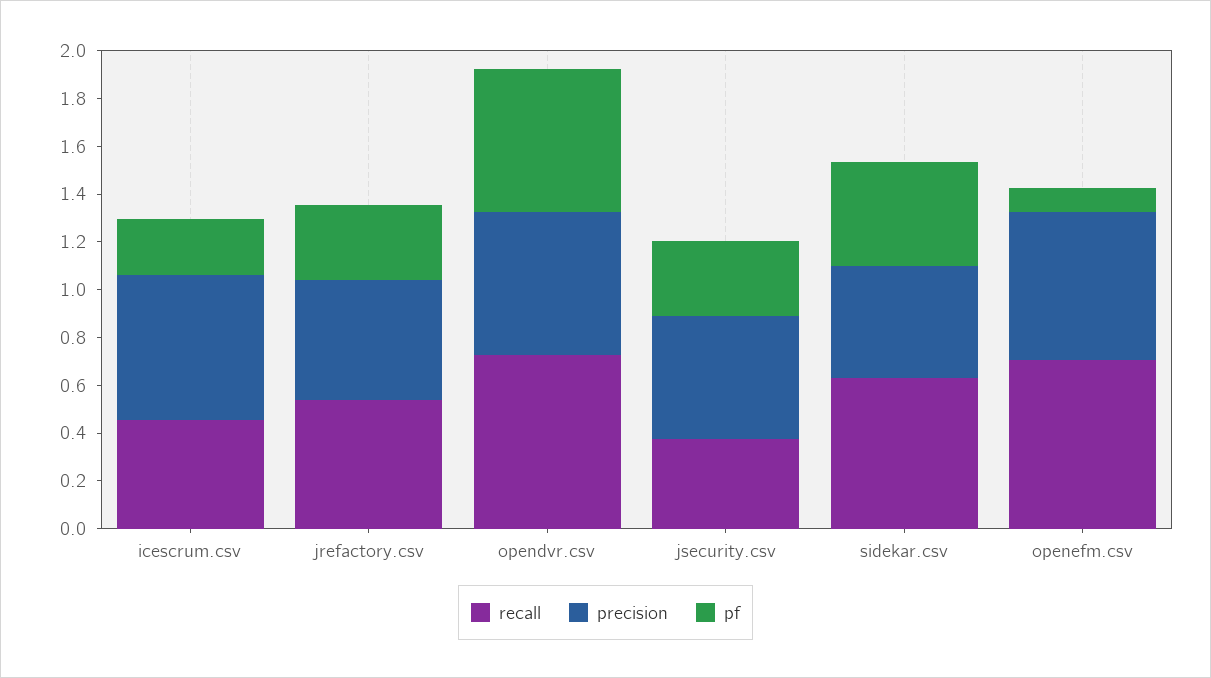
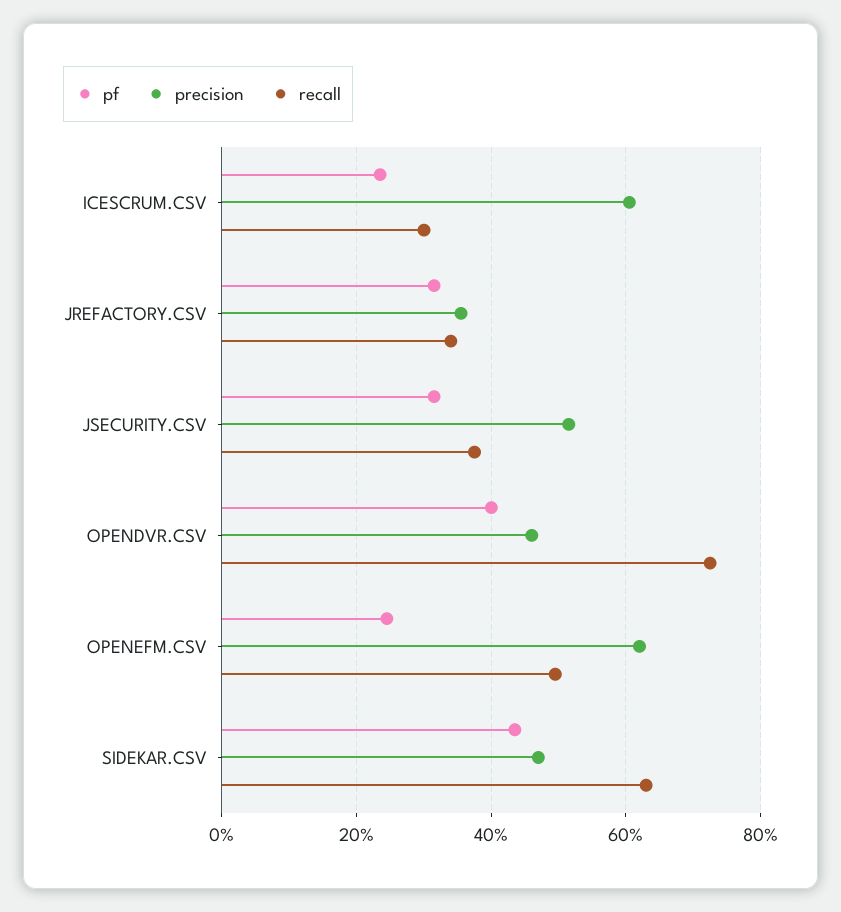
recall, icescrum.csv: 0.45 -> 0.3
recall, jrefactory.csv: 0.55 -> 0.34
precision, jrefactory.csv: 0.5 -> 0.36
precision, opendvr.csv: 0.6 -> 0.46
pf, opendvr.csv: 0.6 -> 0.4
recall, openefm.csv: 0.7 -> 0.5
pf, openefm.csv: 0.1 -> 0.24

